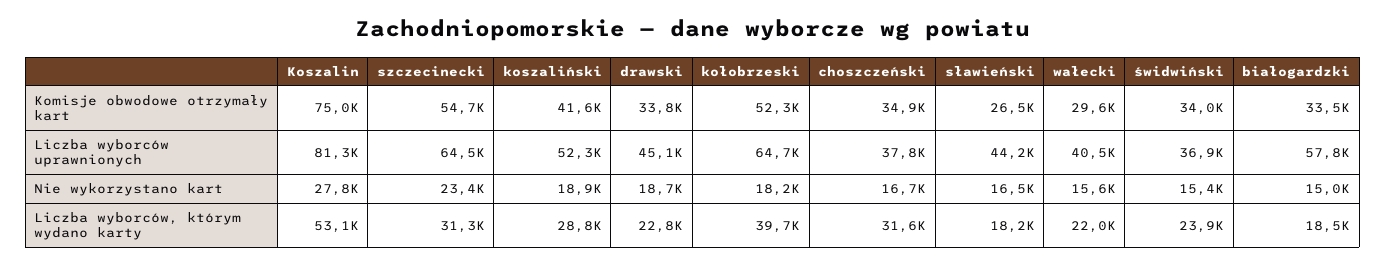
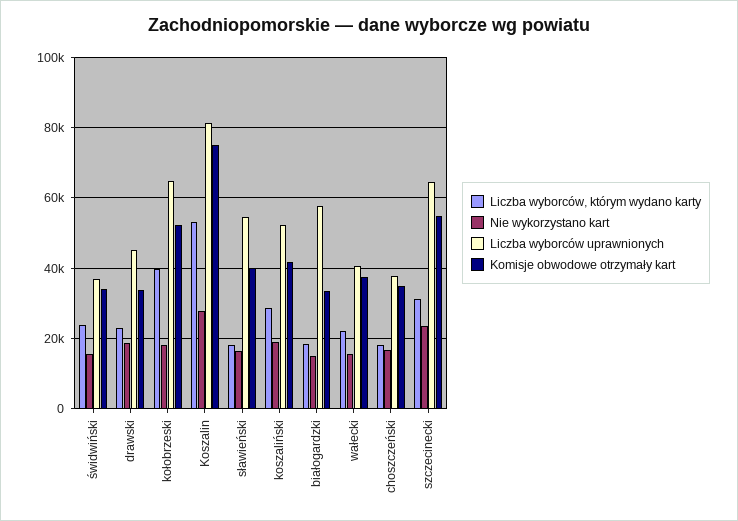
Komisje obwodowe otrzymały kart, sławieński: 26500 -> 40000
Komisje obwodowe otrzymały kart, wałecki: 29600 -> 38000
Liczba wyborców uprawnionych, sławieński: 44200 -> 54000
Liczba wyborców, którym wydano karty, choszczeński: 31600 -> 18000

